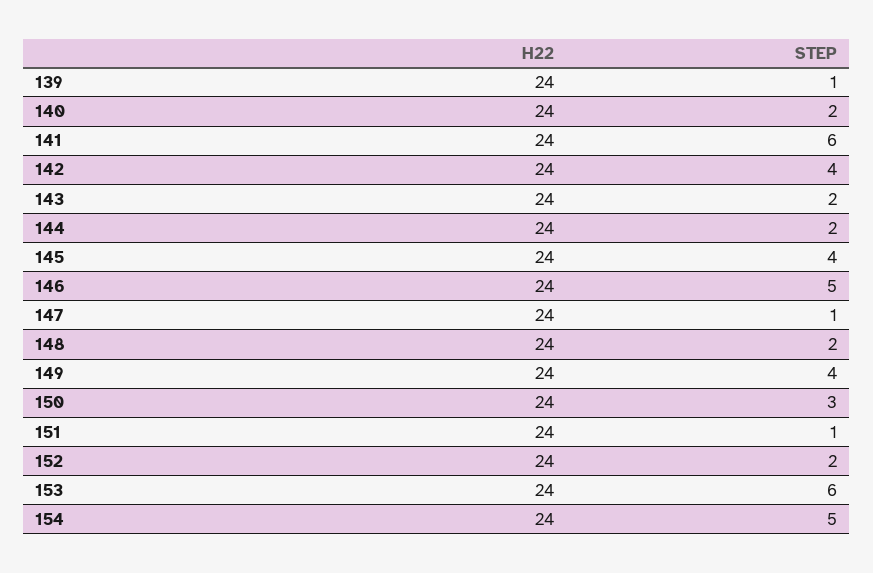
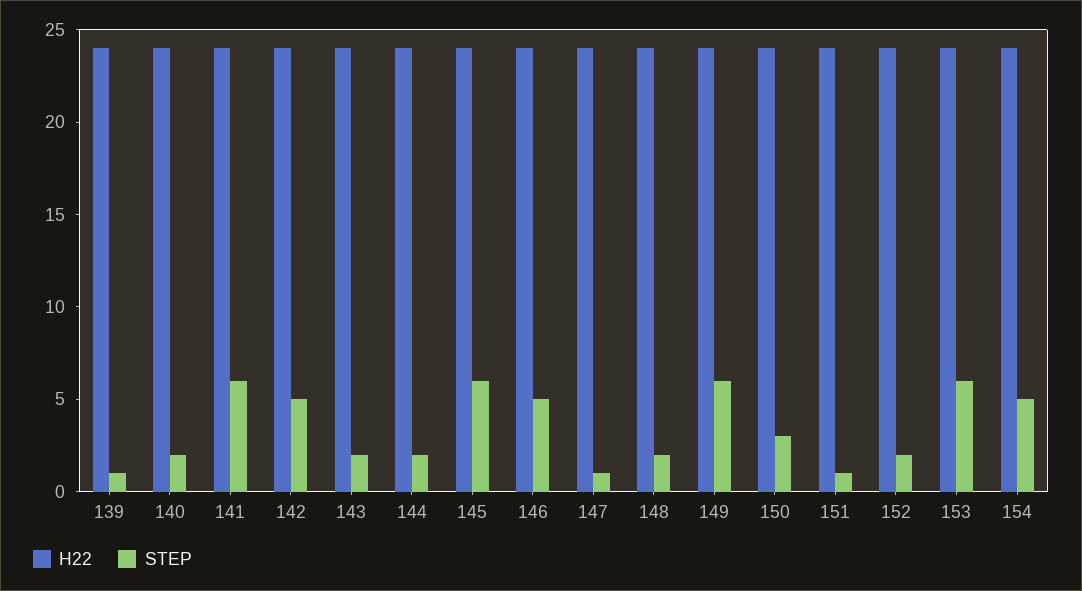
STEP, 142: 4 -> 5
STEP, 145: 4 -> 6
STEP, 149: 4 -> 6

